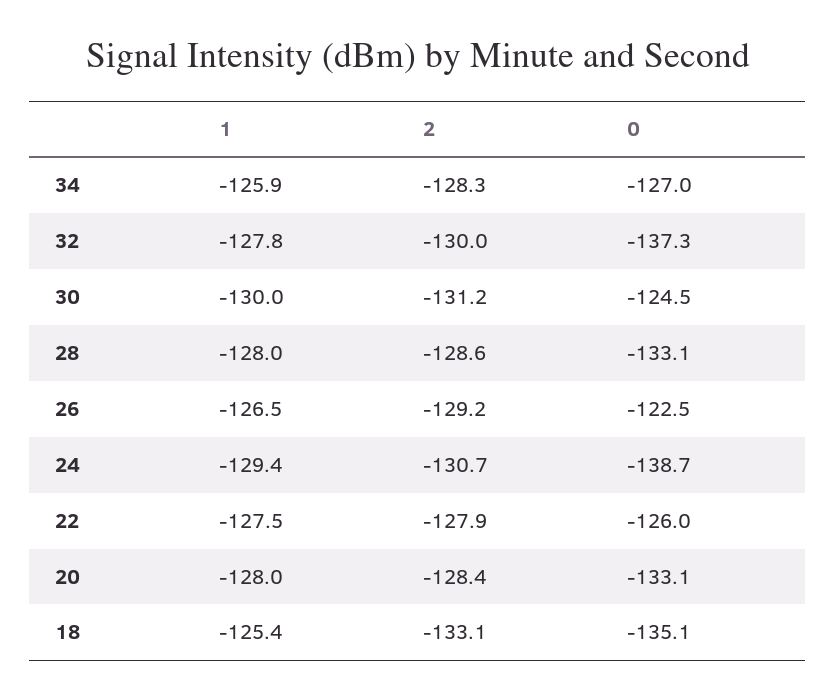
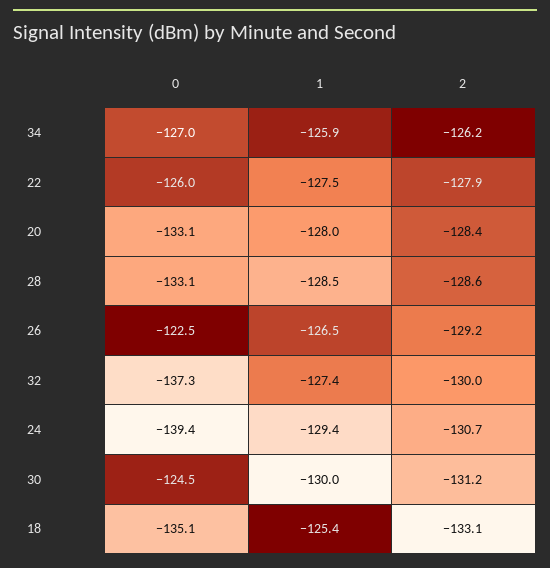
2, 34: -128.3 -> -126.2
1, 32: -127.8 -> -127.4
1, 28: -128 -> -128.5
0, 24: -138.7 -> -139.4

